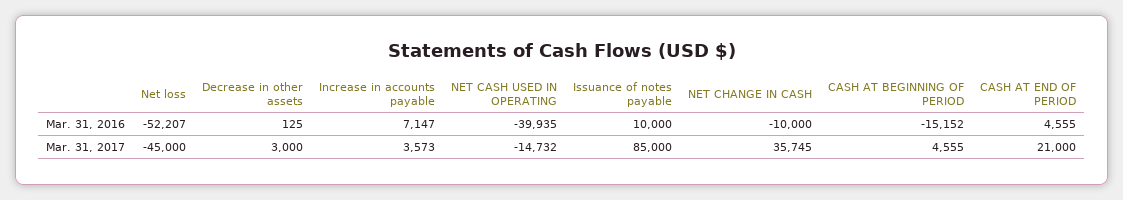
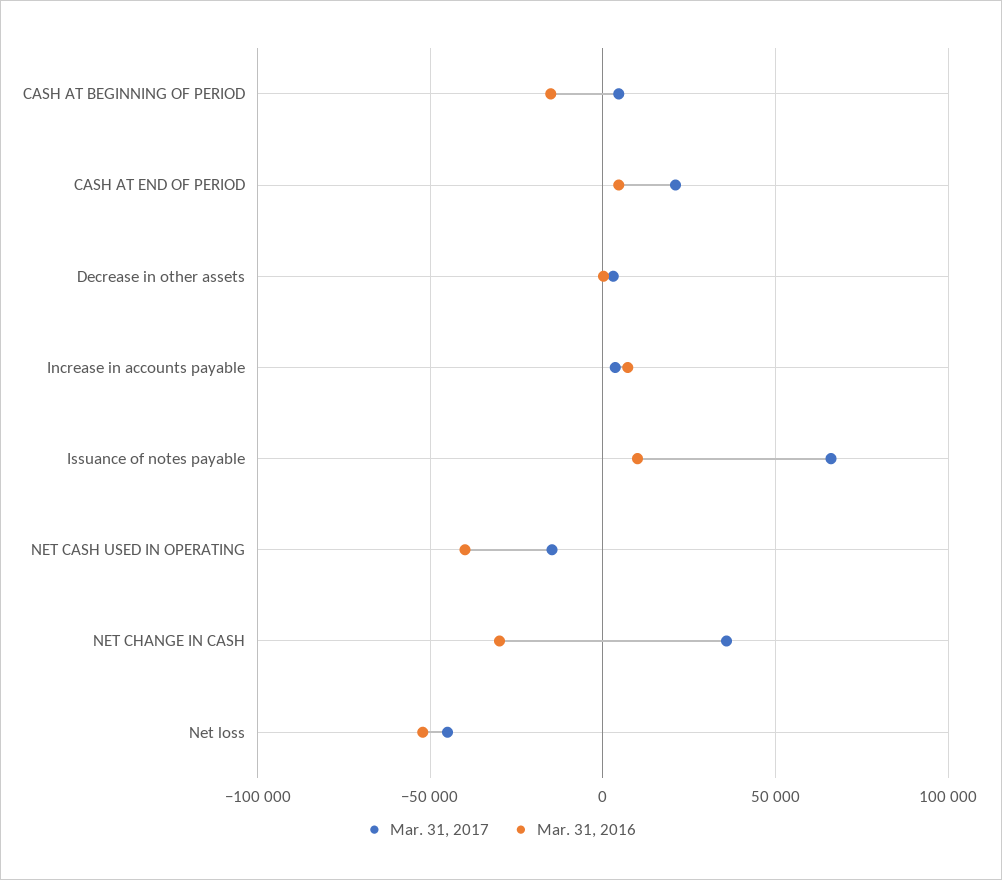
Mar. 31, 2016, NET CHANGE IN CASH: -10000 -> -30000
Mar. 31, 2017, Issuance of notes payable: 85000 -> 65000

